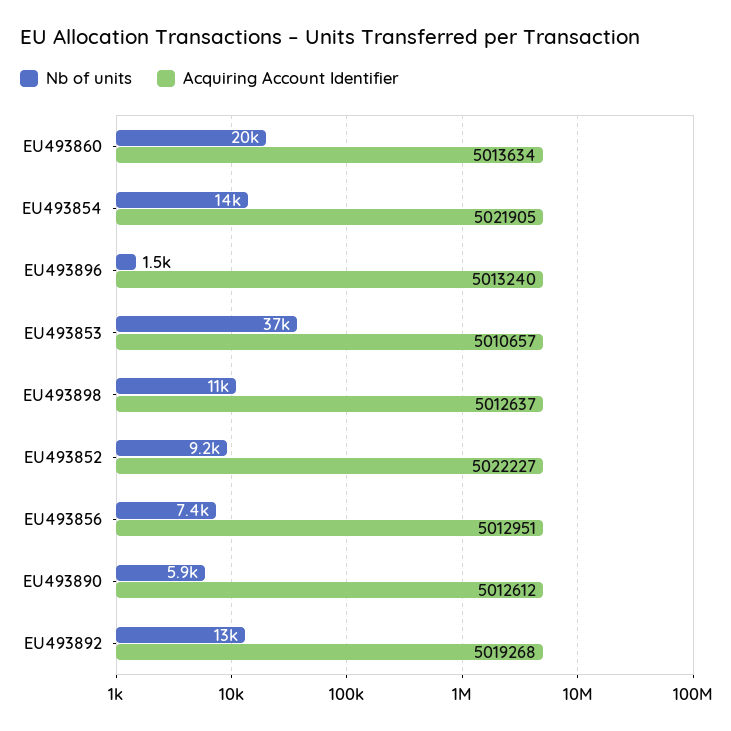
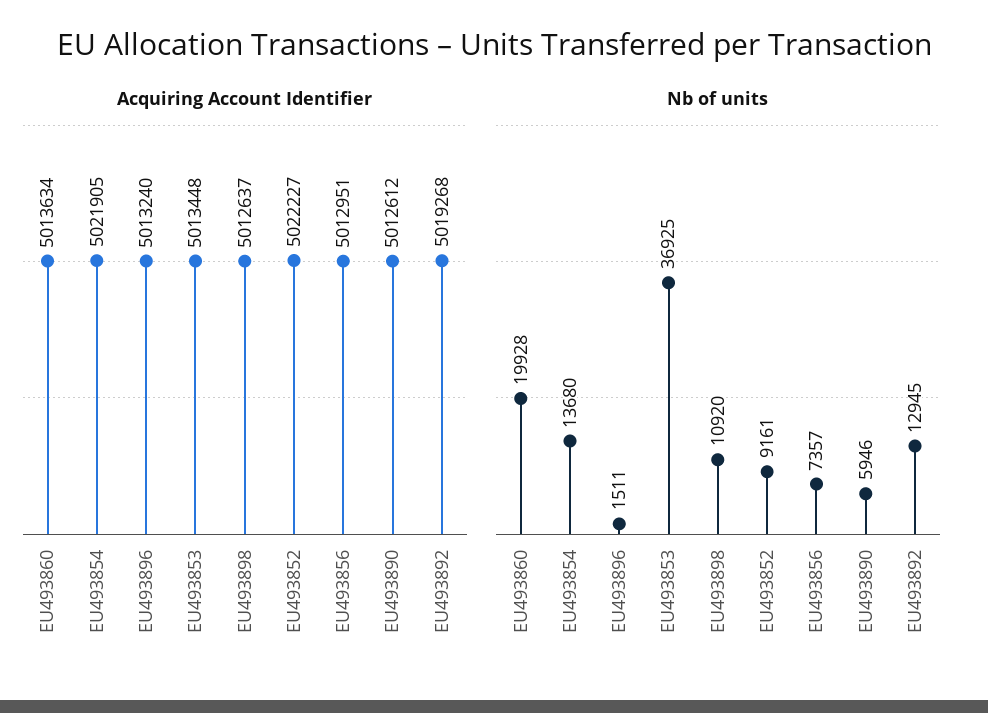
Acquiring Account Identifier, EU493853: 5010657 -> 5013448

